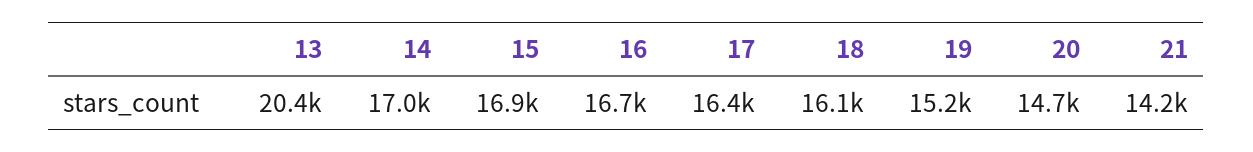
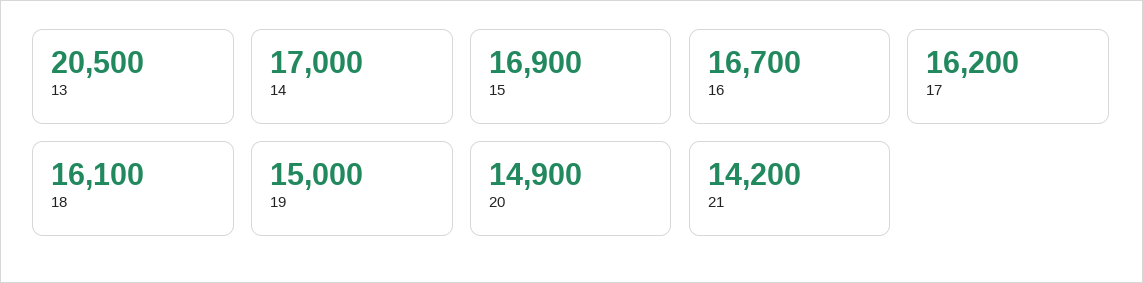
13: 20400 -> 20500
17: 16400 -> 16200
19: 15200 -> 15000
20: 14700 -> 14900

